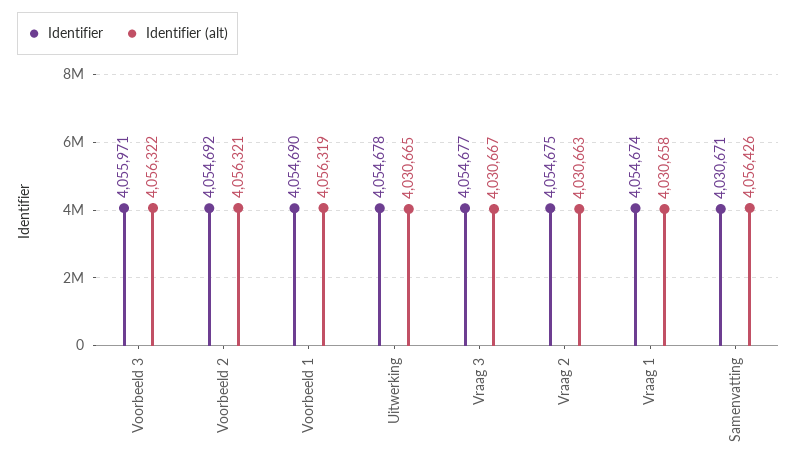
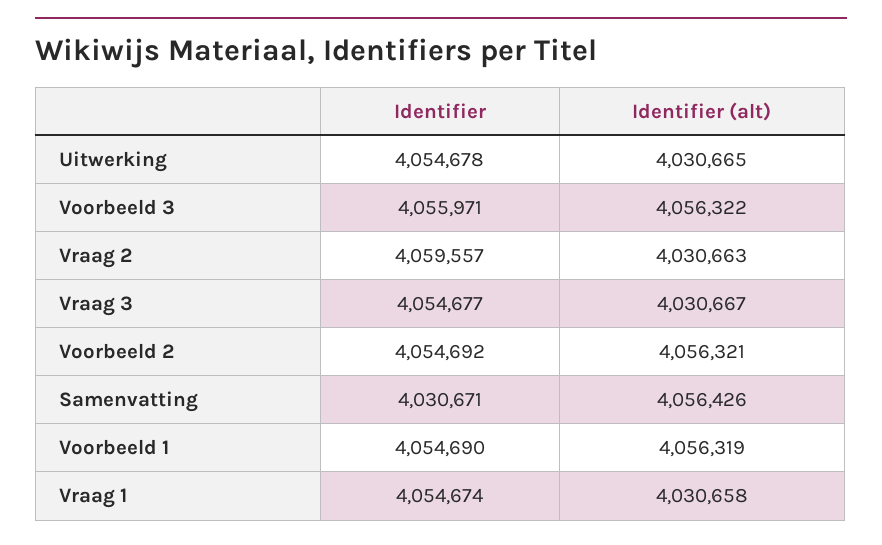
Identifier, Vraag 2: 4054675 -> 4059557

